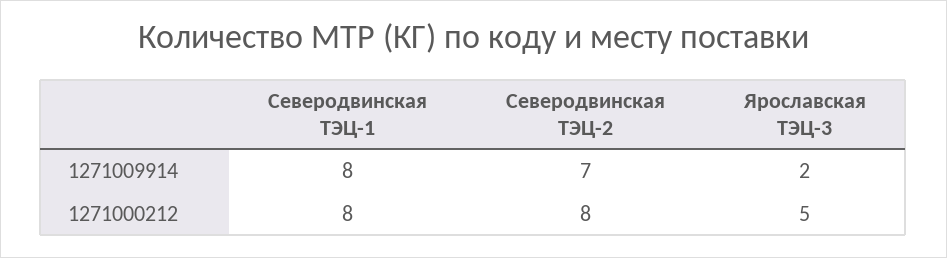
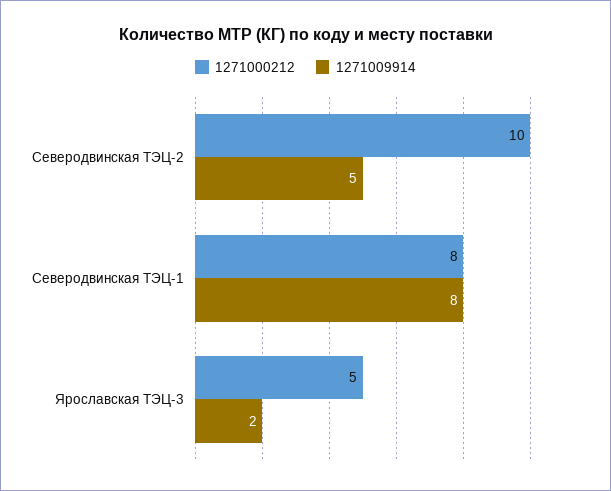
1271009914, Северодвинская ТЭЦ-2: 7 -> 5
1271000212, Северодвинская ТЭЦ-2: 8 -> 10

